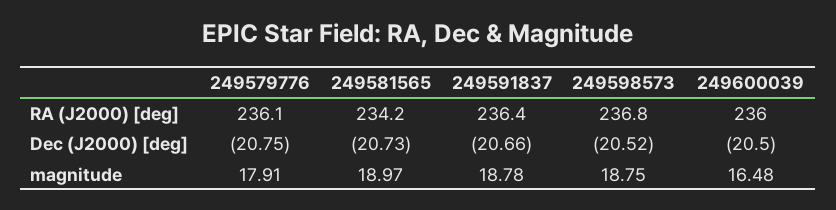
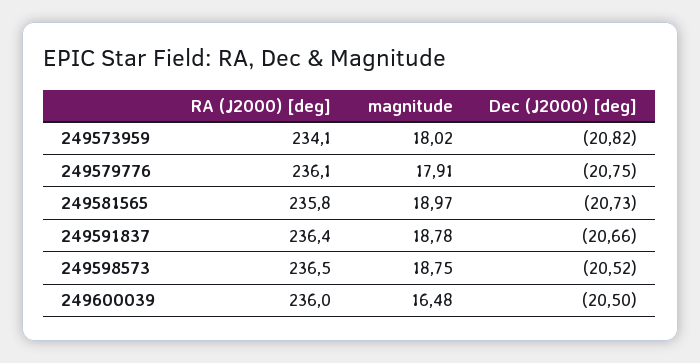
249581565, RA (J2000) [deg]: 234.2 -> 235.8
249598573, RA (J2000) [deg]: 236.8 -> 236.5
249573959, RA (J2000) [deg]: none -> 234.1
249573959, magnitude: none -> 18.02
249573959, Dec (J2000) [deg]: none -> -20.82

